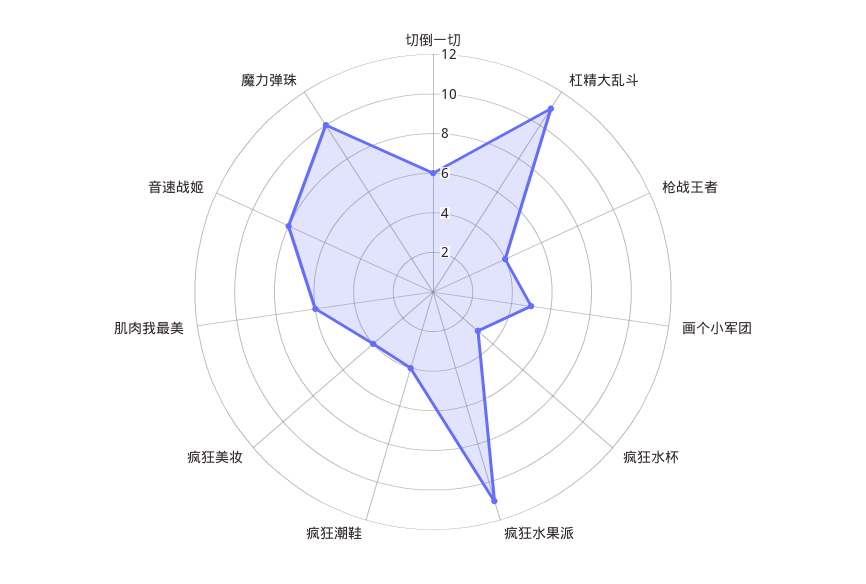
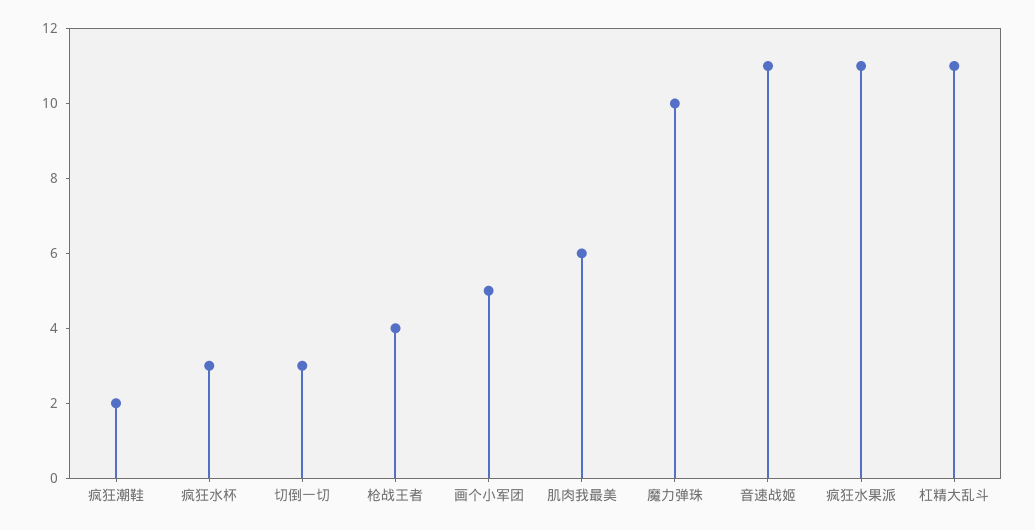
切倒一切: 6 -> 3
疯狂潮鞋: 4 -> 2
疯狂美妆: 4 -> none
音速战姬: 8 -> 11

